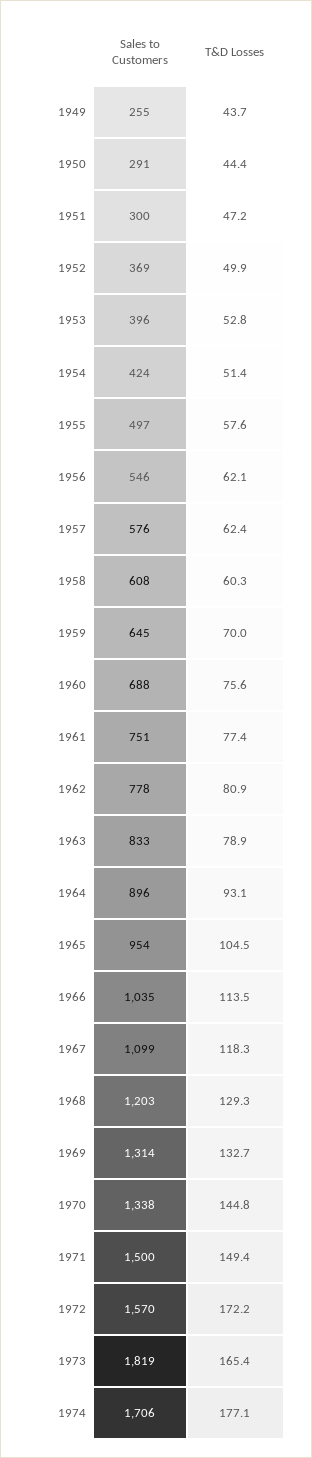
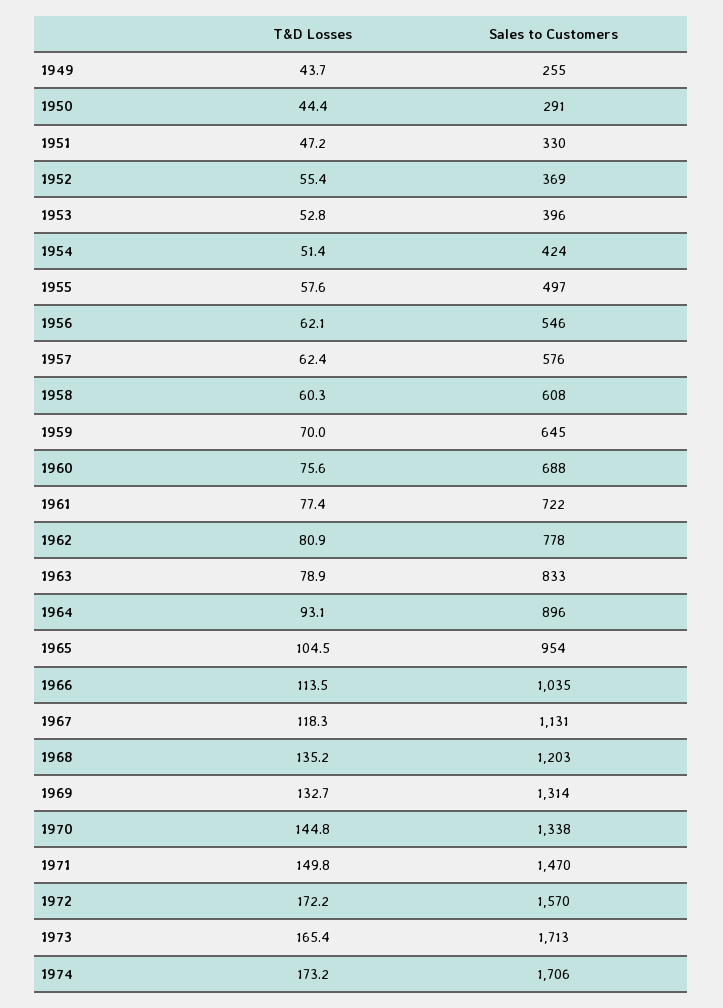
Sales to Customers, 1951: 300 -> 330
T&D Losses, 1952: 49.9 -> 55.4
Sales to Customers, 1961: 751 -> 722
Sales to Customers, 1967: 1099 -> 1131
T&D Losses, 1968: 129.3 -> 135.2
Sales to Customers, 1971: 1500 -> 1470
T&D Losses, 1971: 149.4 -> 149.8
Sales to Customers, 1973: 1819 -> 1713
T&D Losses, 1974: 177.1 -> 173.2

